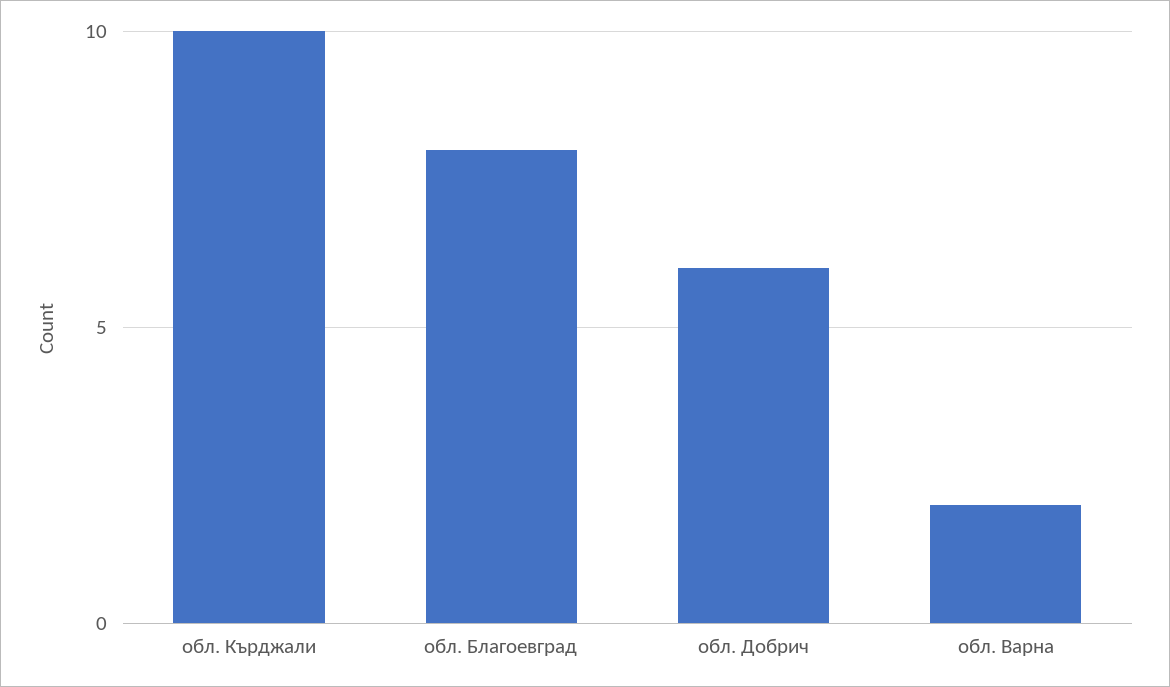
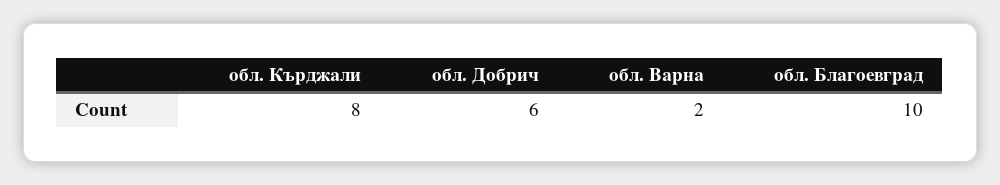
обл. Кърджали: 10 -> 8
обл. Благоевград: 8 -> 10

